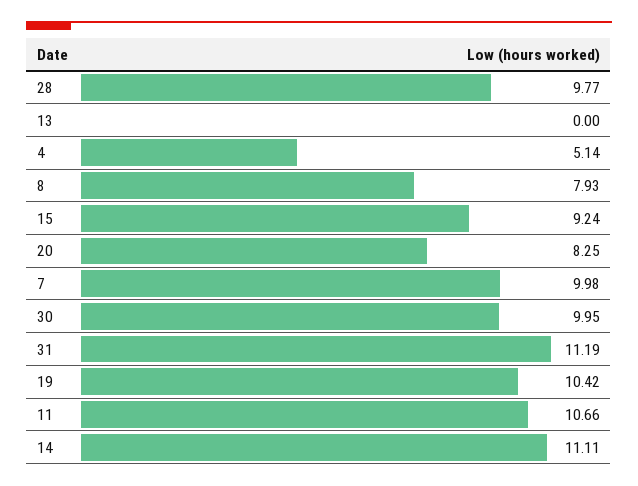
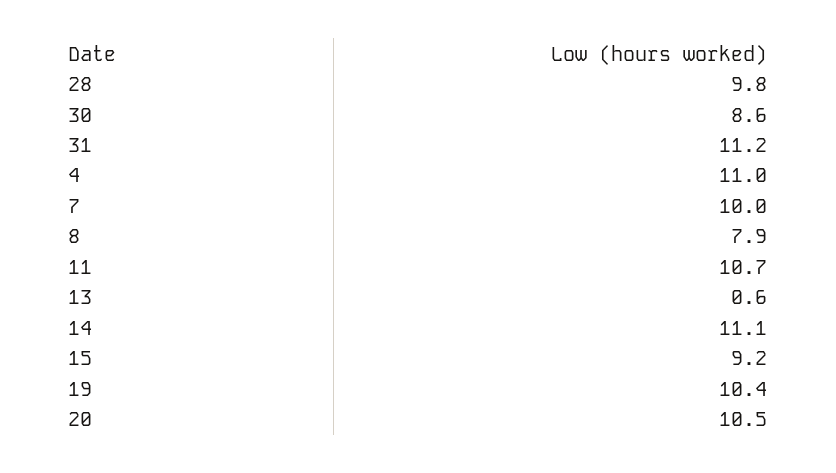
13: 0 -> 0.6
4: 5.14 -> 11
20: 8.25 -> 10.5
30: 9.95 -> 8.6

